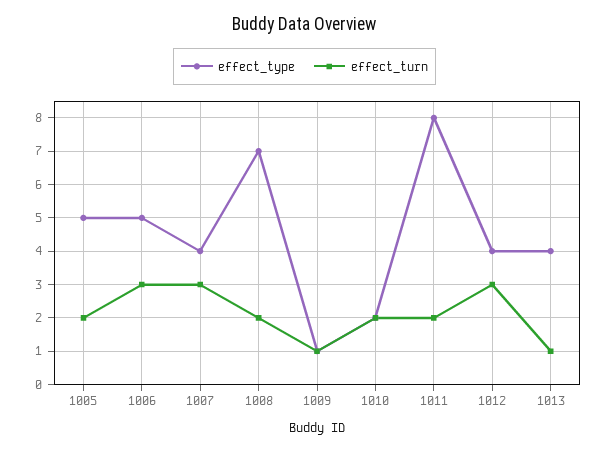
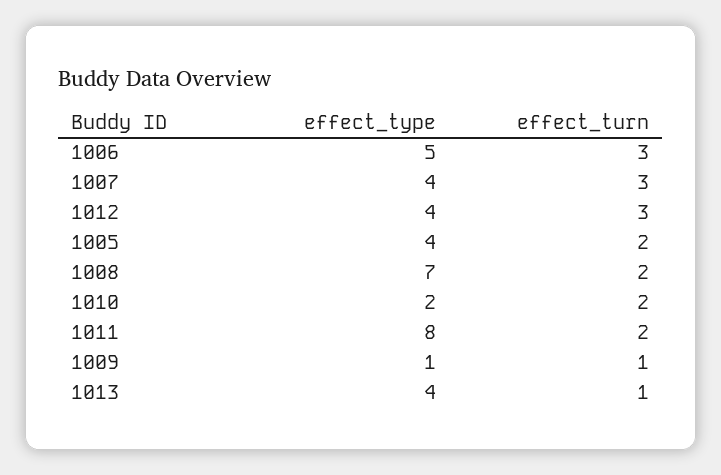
effect_type, 1005: 5 -> 4

